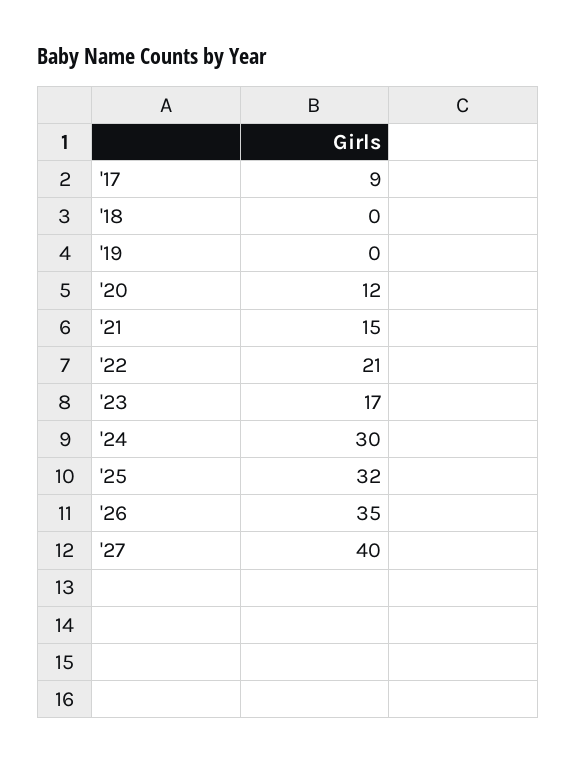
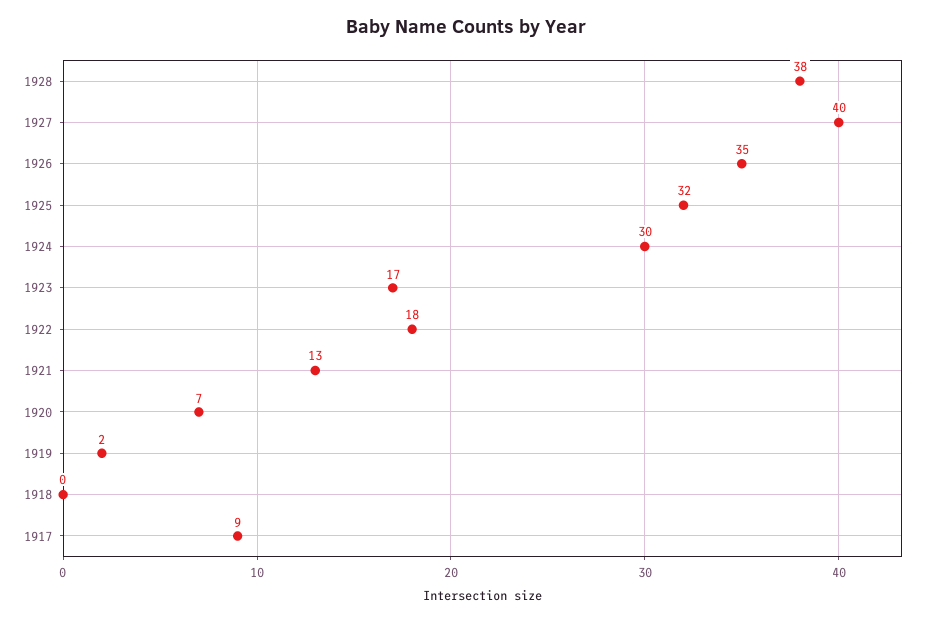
'19: 0 -> 2
'20: 12 -> 7
'21: 15 -> 13
'22: 21 -> 18
1928: none -> 38

